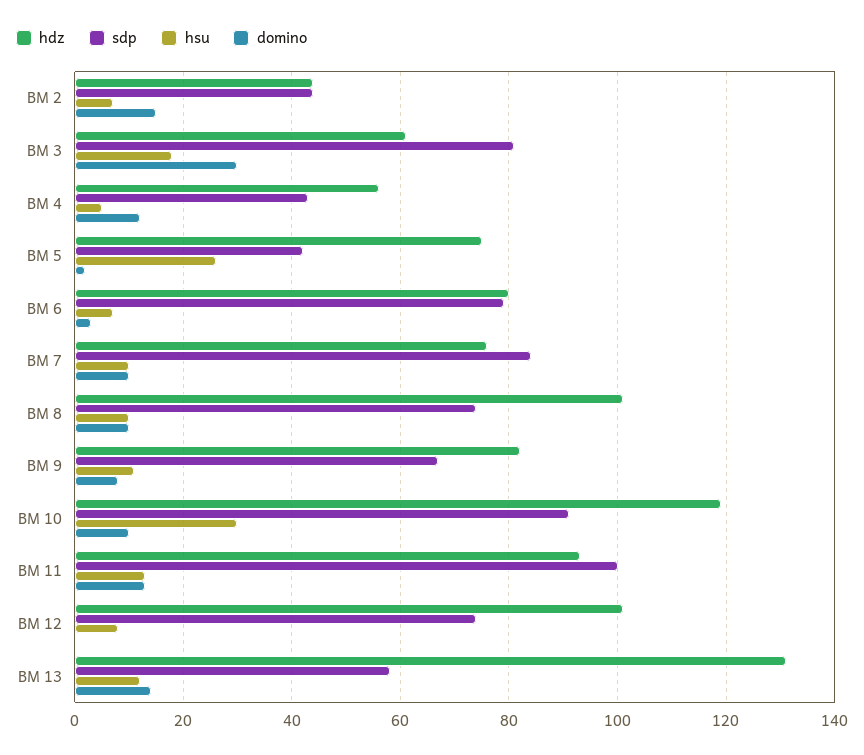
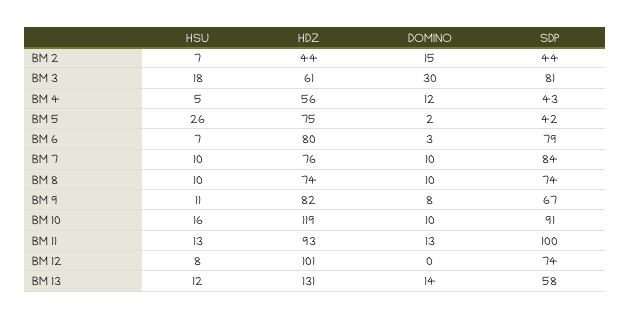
hdz, BM 8: 100 -> 74
hsu, BM 10: 30 -> 16

